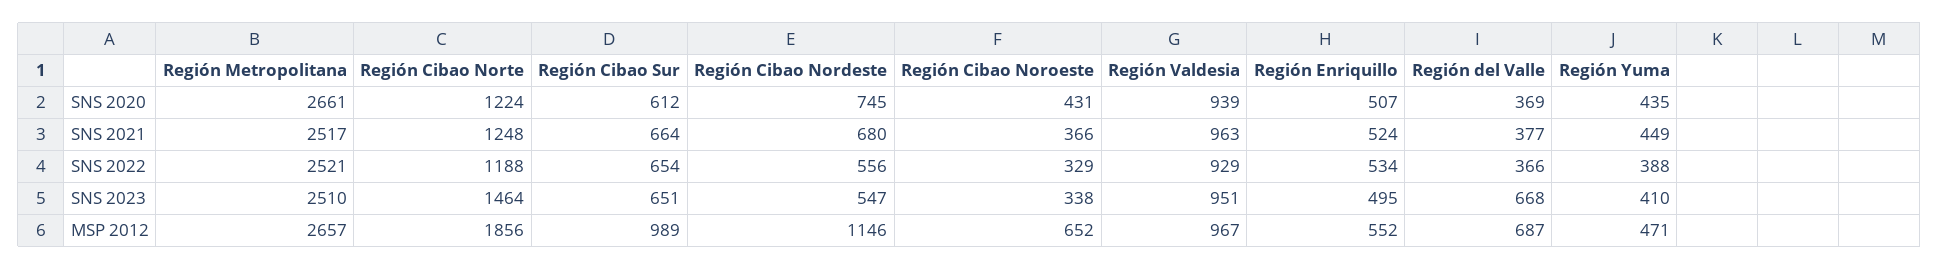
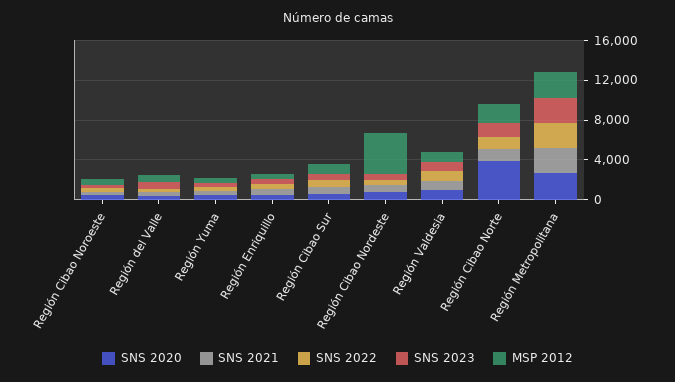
SNS 2020, Región Cibao Norte: 1224 -> 4000
MSP 2012, Región Cibao Nordeste: 1146 -> 4000

